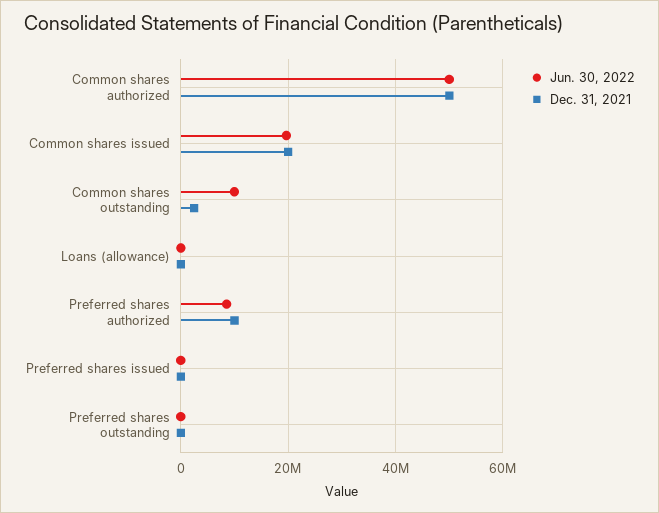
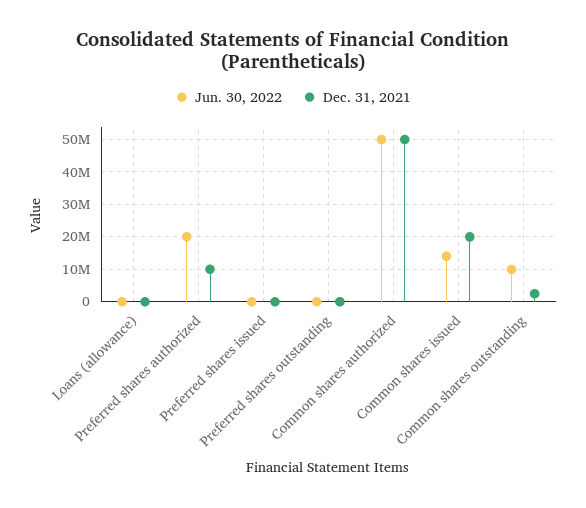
Jun. 30, 2022, Common shares issued: 20000000 -> 14000000
Jun. 30, 2022, Preferred shares authorized: 8000000 -> 20000000

